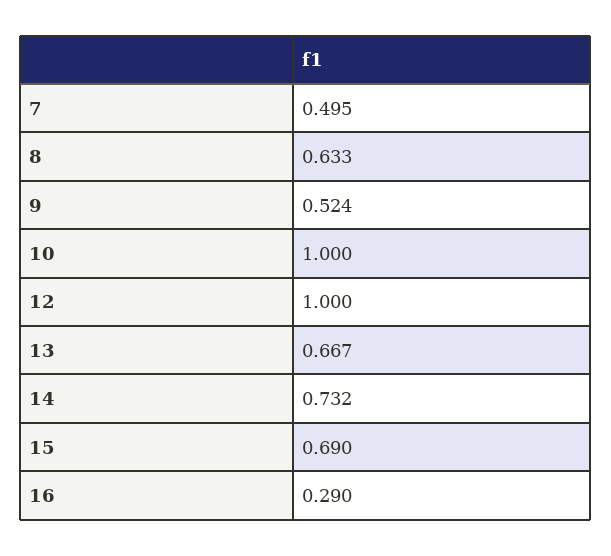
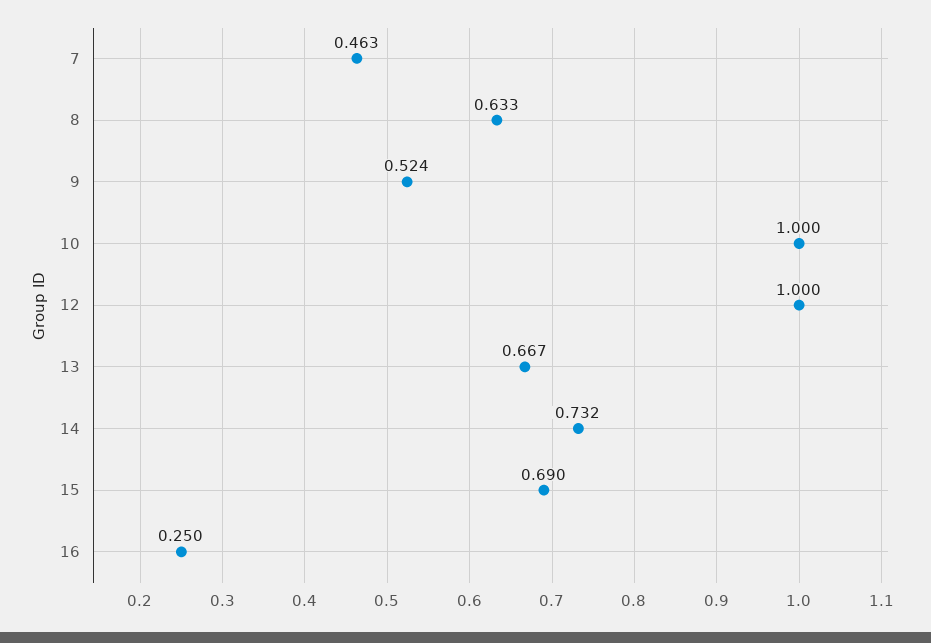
7: 0.495 -> 0.463
16: 0.29 -> 0.25

